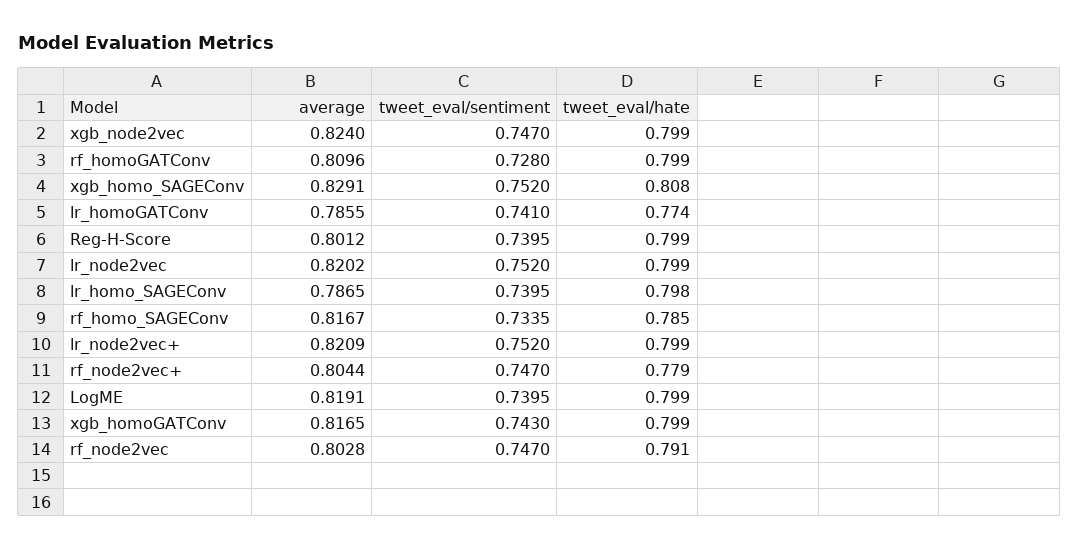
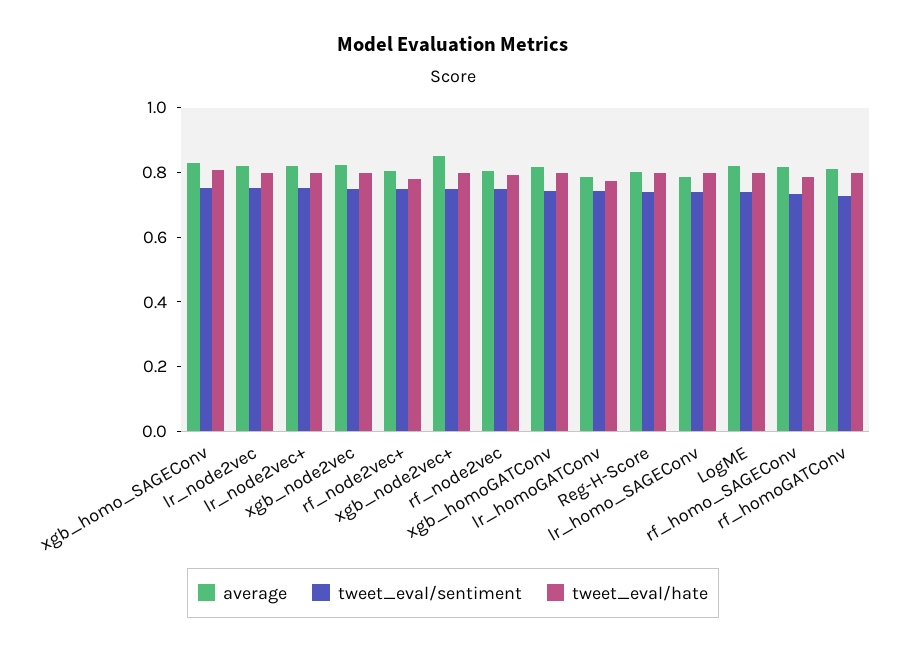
average, xgb_node2vec+: none -> 0.85
tweet_eval/sentiment, xgb_node2vec+: none -> 0.75
tweet_eval/hate, xgb_node2vec+: none -> 0.8

